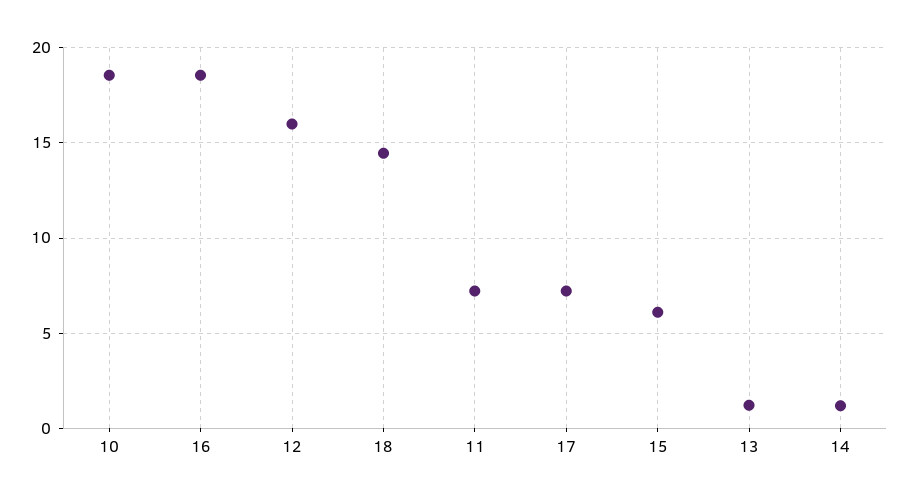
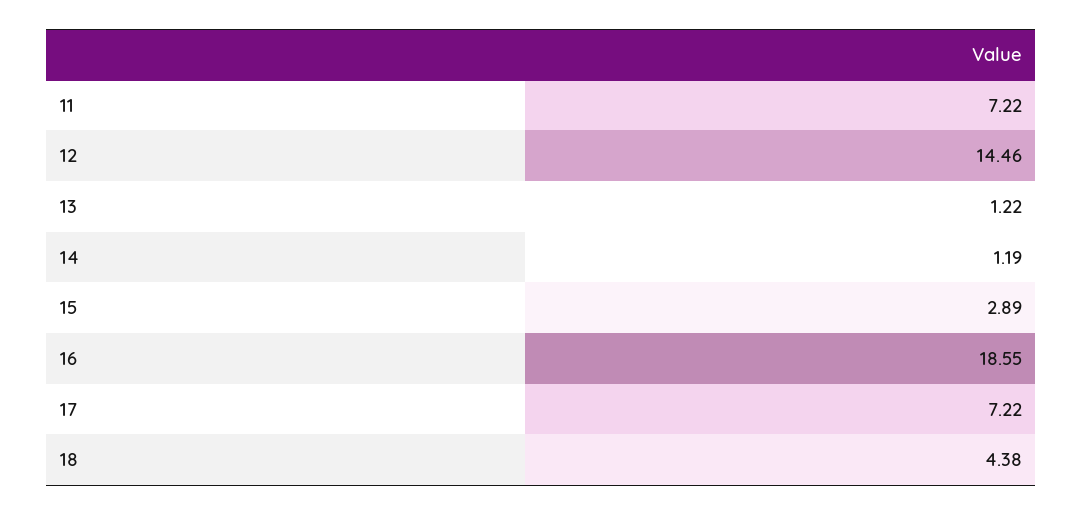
10: 18.5 -> none
12: 16 -> 14.46
18: 14.5 -> 4.38
15: 6 -> 2.89

